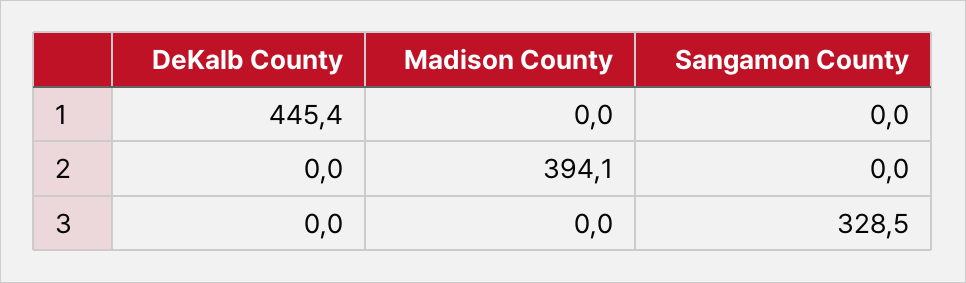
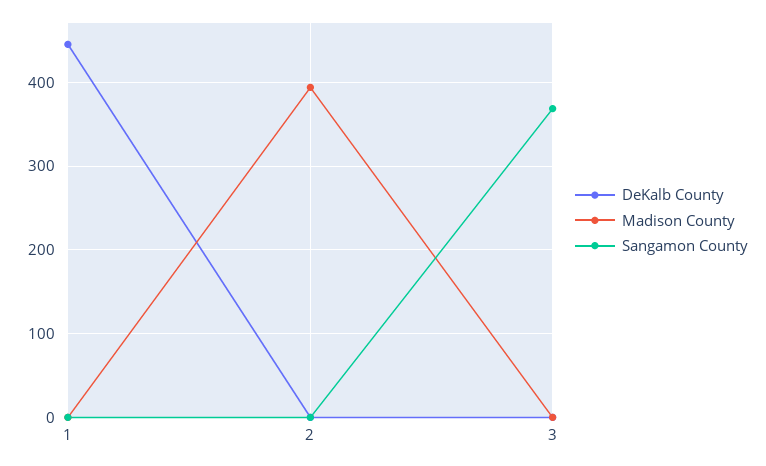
Sangamon County, 3: 328.5 -> 370

